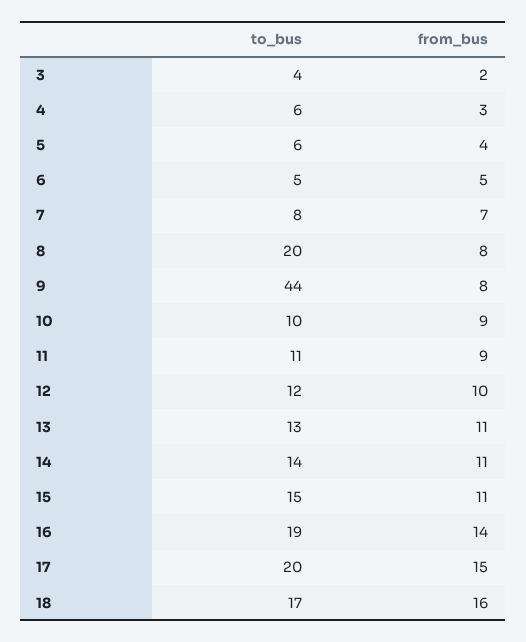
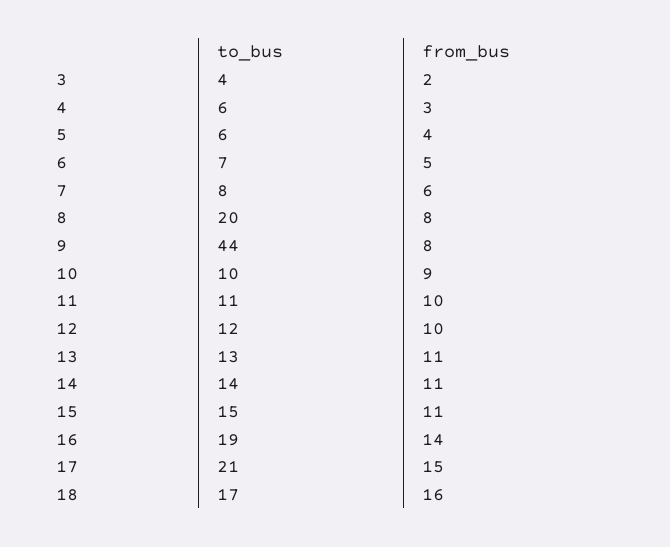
to_bus, 6: 5 -> 7
from_bus, 7: 7 -> 6
from_bus, 11: 9 -> 10
to_bus, 17: 20 -> 21

